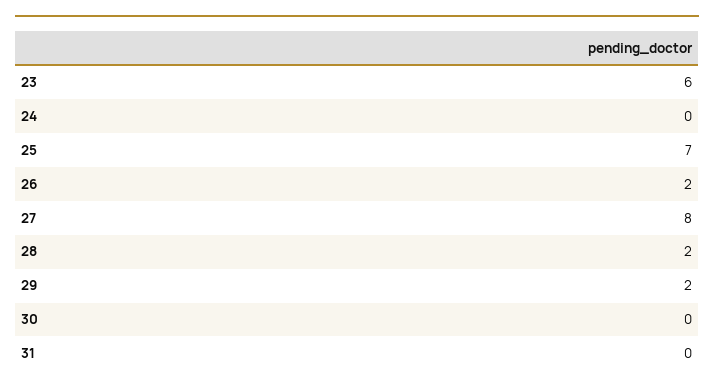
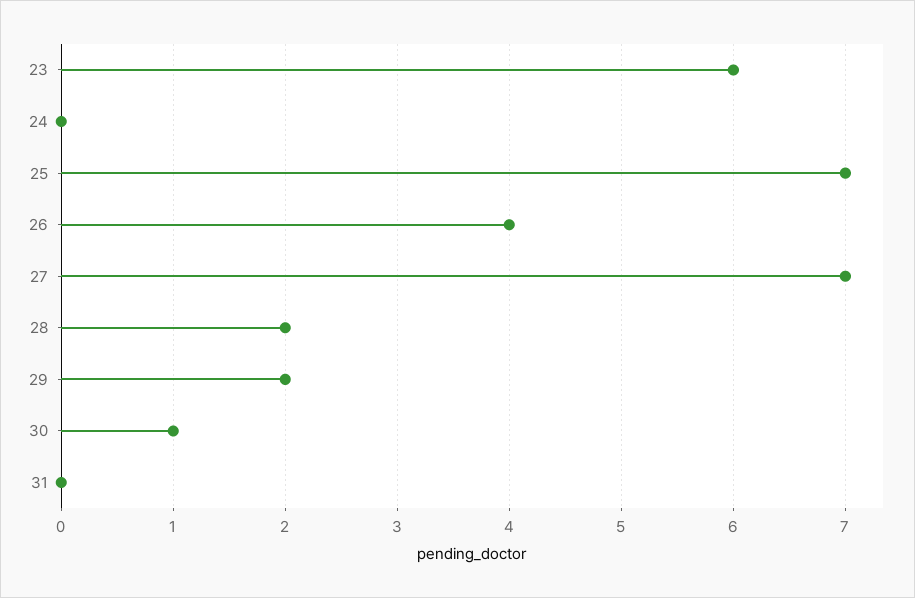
26: 2 -> 4
27: 8 -> 7
30: 0 -> 1

